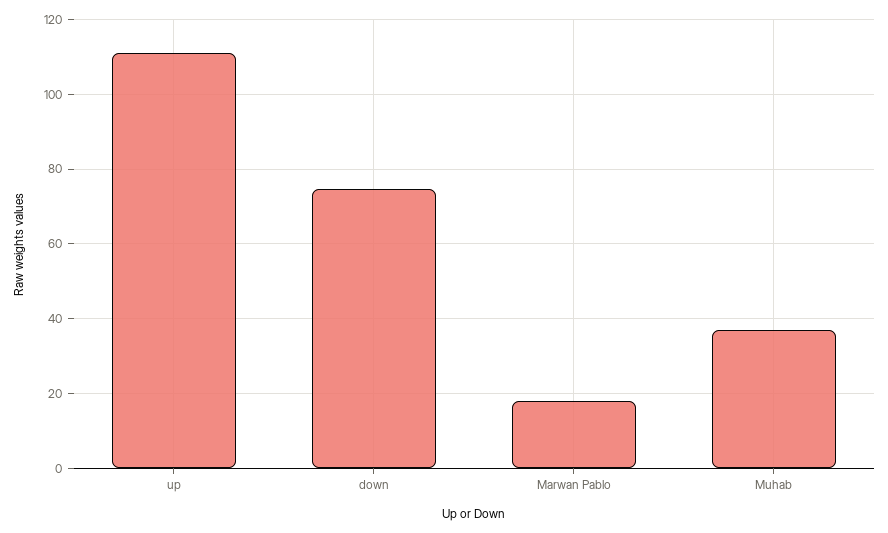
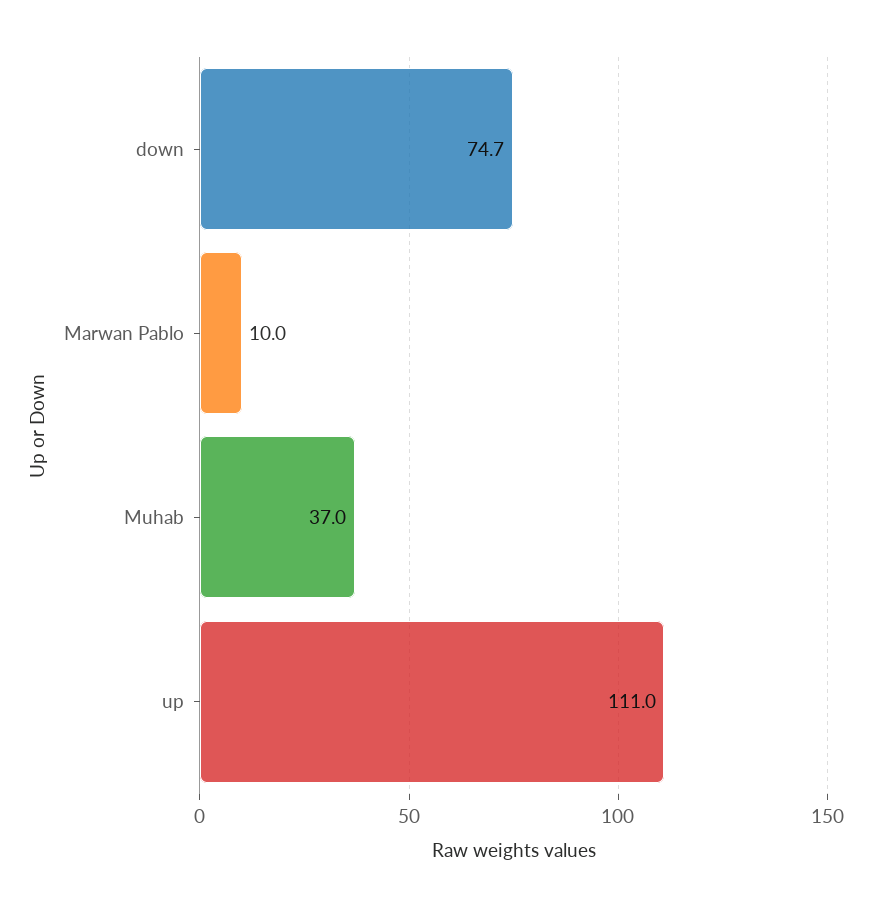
Marwan Pablo: 18 -> 10

